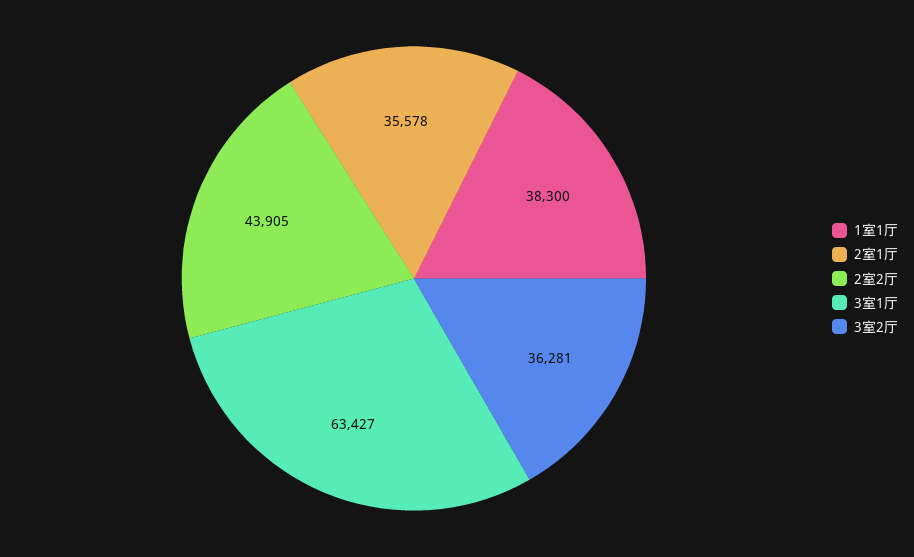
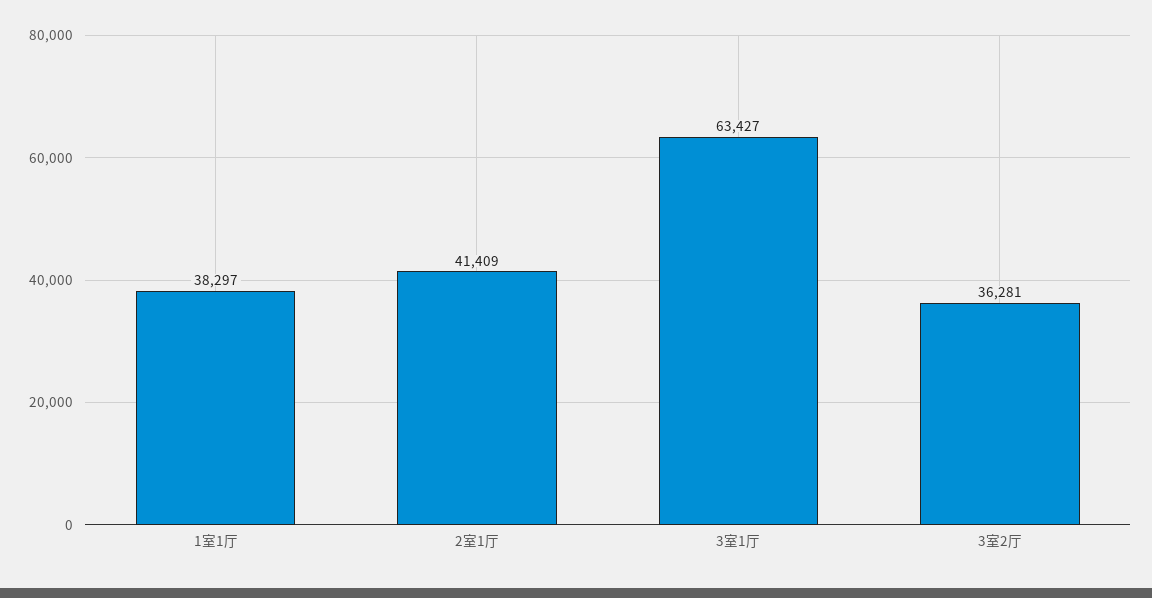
1室1厅: 38300 -> 38297
2室1厅: 35578 -> 41409
2室2厅: 43905 -> none

